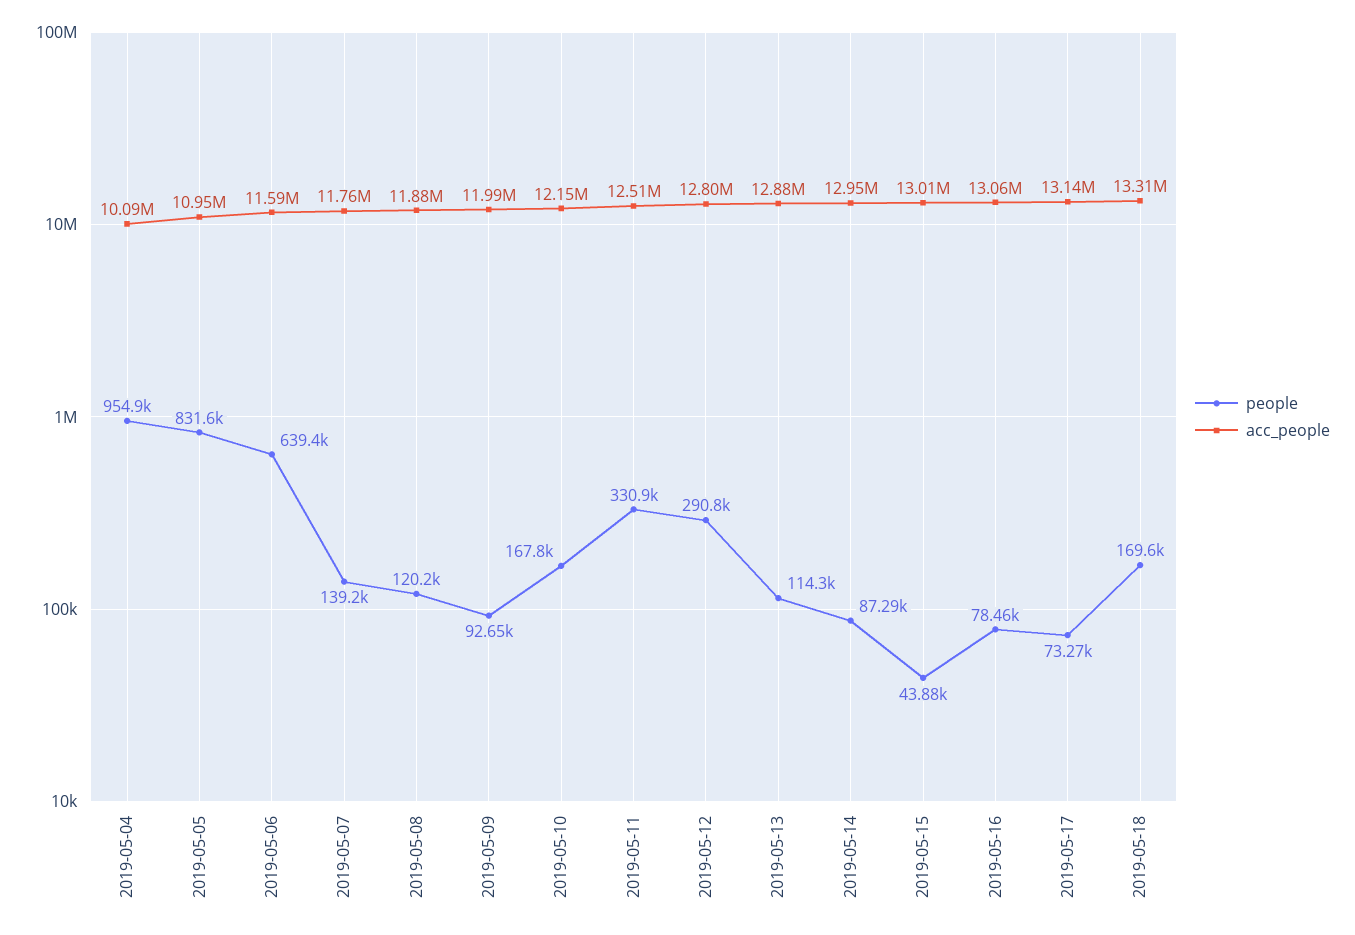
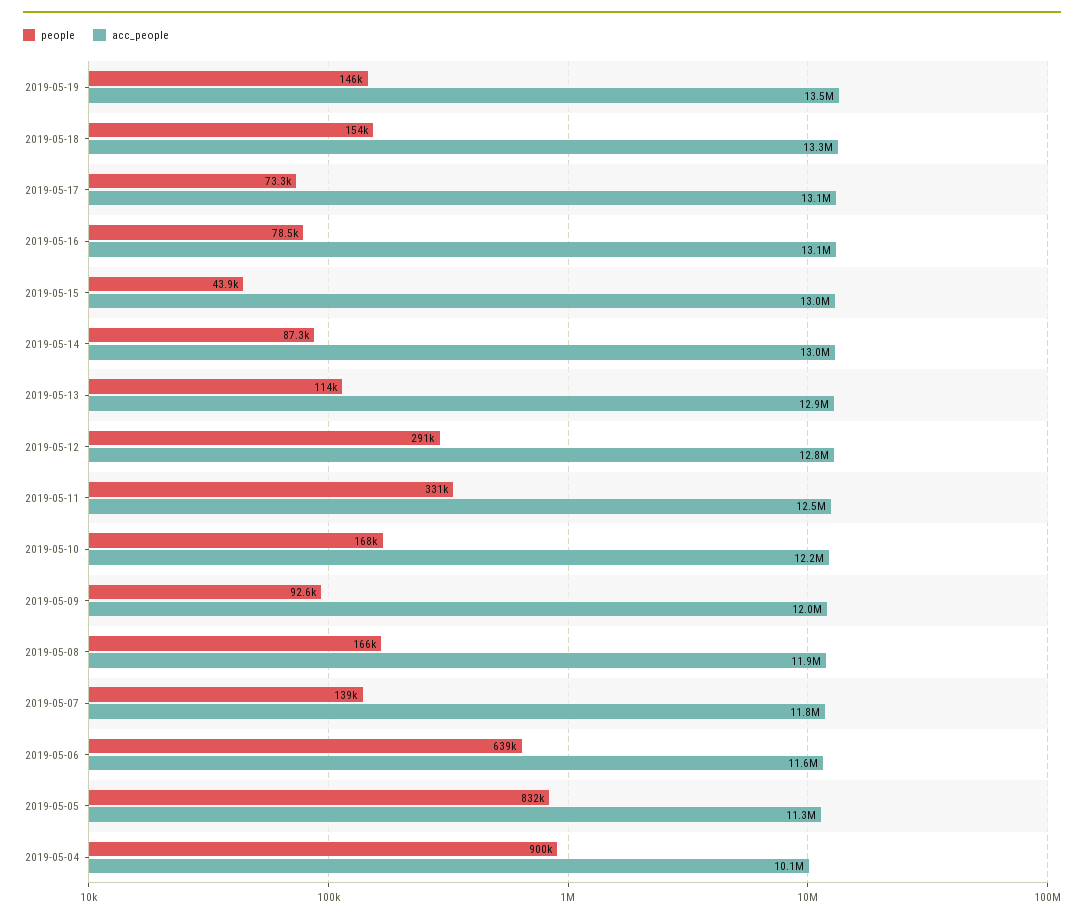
people, 2019-05-04: 954900 -> 900000
acc_people, 2019-05-05: 10950000 -> 11300000
people, 2019-05-08: 120200 -> 166000
people, 2019-05-18: 169600 -> 154000
people, 2019-05-19: none -> 146000
acc_people, 2019-05-19: none -> 13500000

